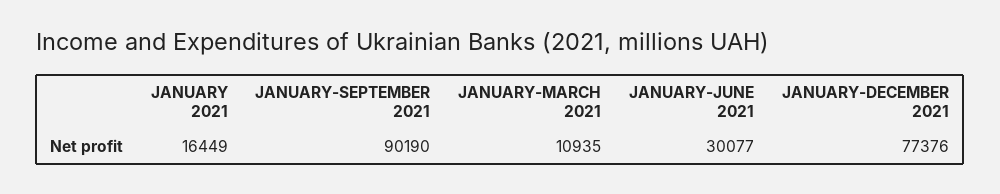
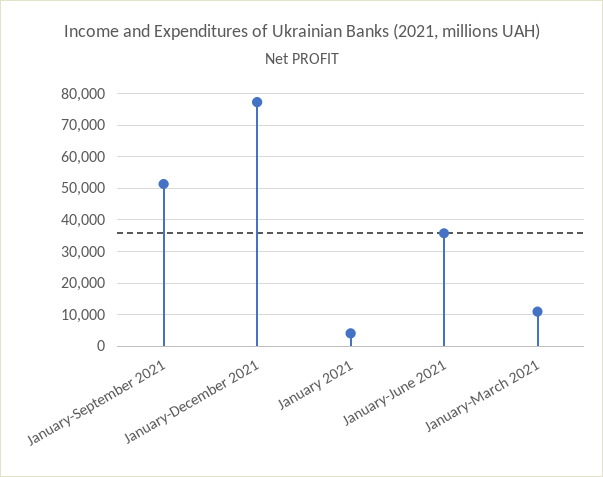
JANUARY 2021: 16449 -> 4000
JANUARY-SEPTEMBER 2021: 90190 -> 52000
JANUARY-JUNE 2021: 30077 -> 36000

